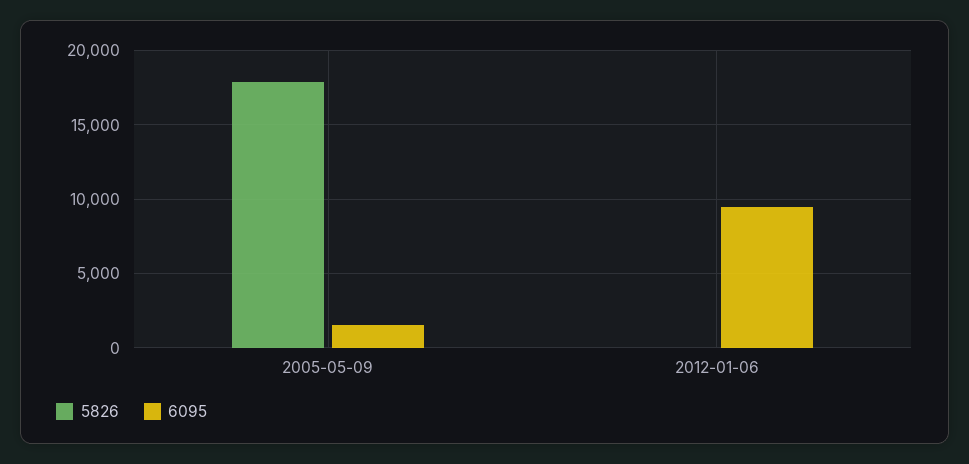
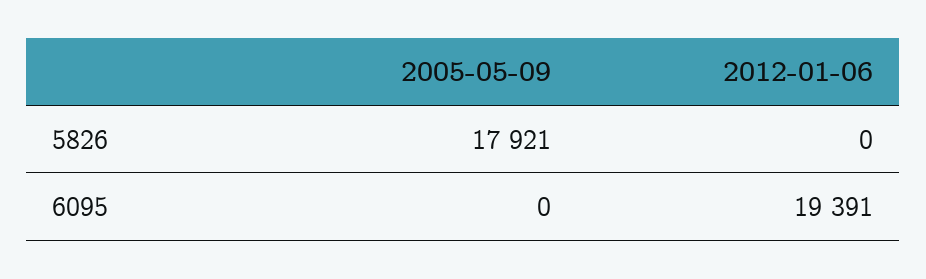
6095, 2005-05-09: 1500 -> 0
6095, 2012-01-06: 9500 -> 19391

